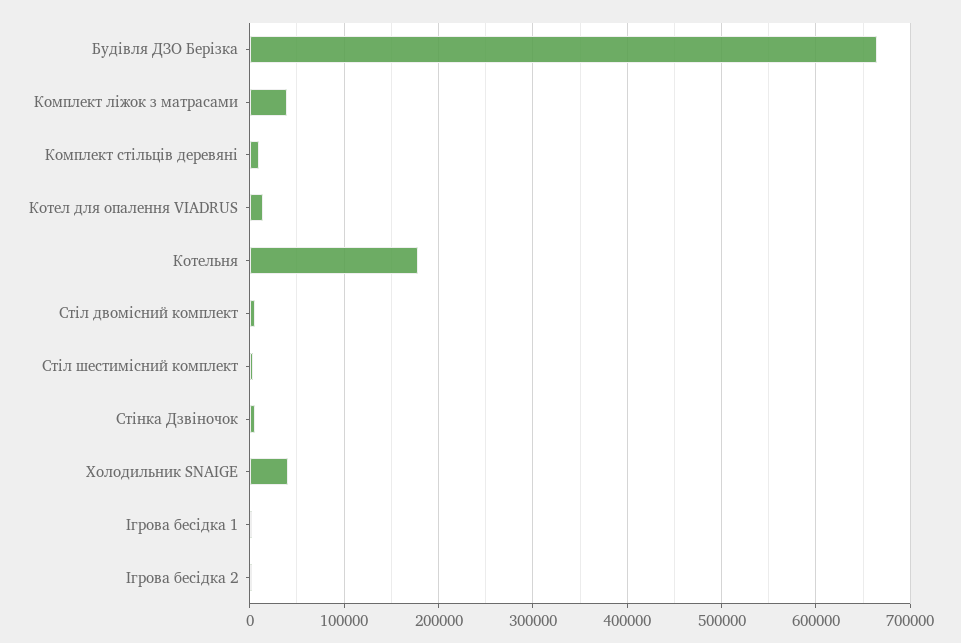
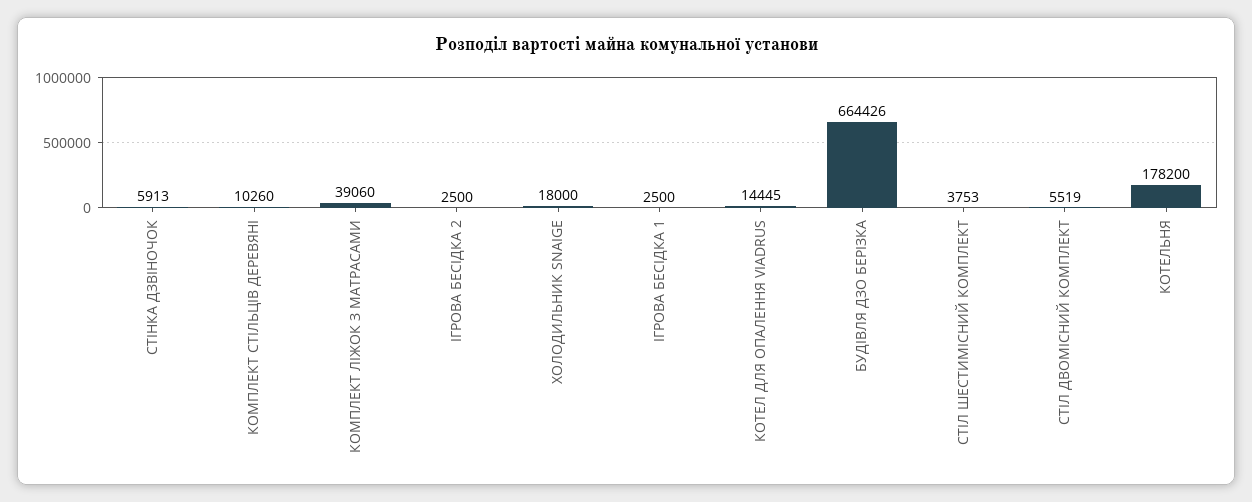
Холодильник SNAIGE: 40000 -> 18000

